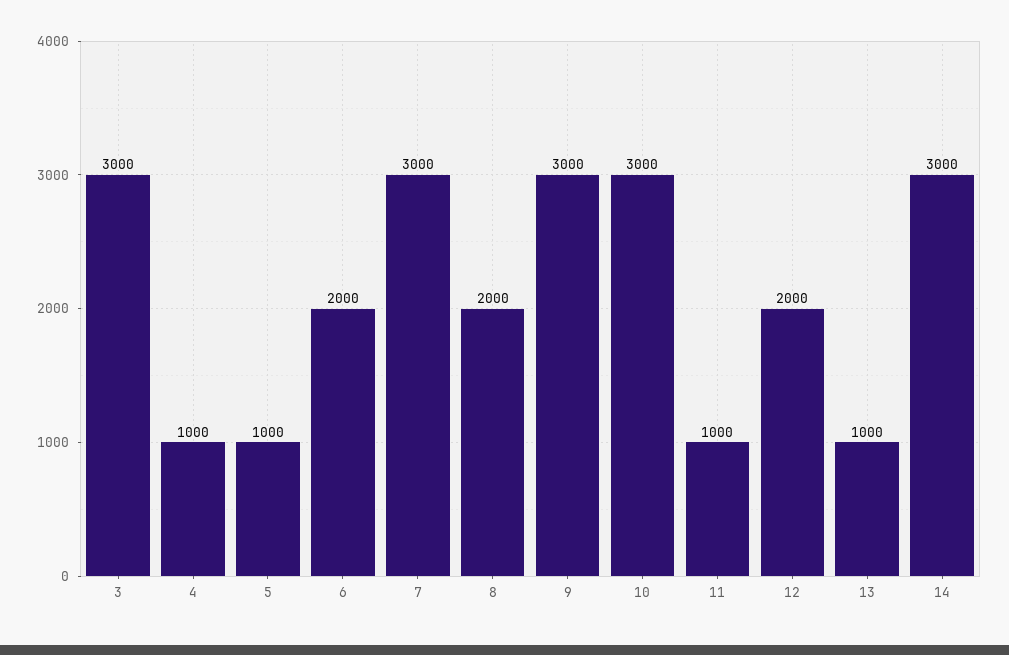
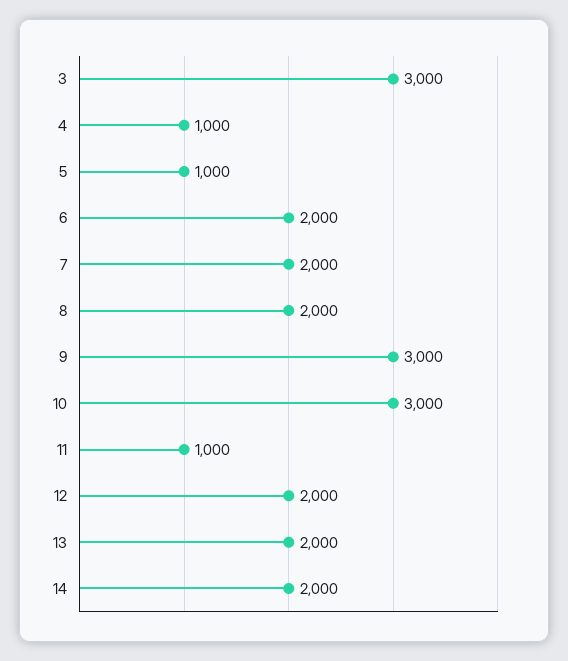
7: 3000 -> 2000
13: 1000 -> 2000
14: 3000 -> 2000

